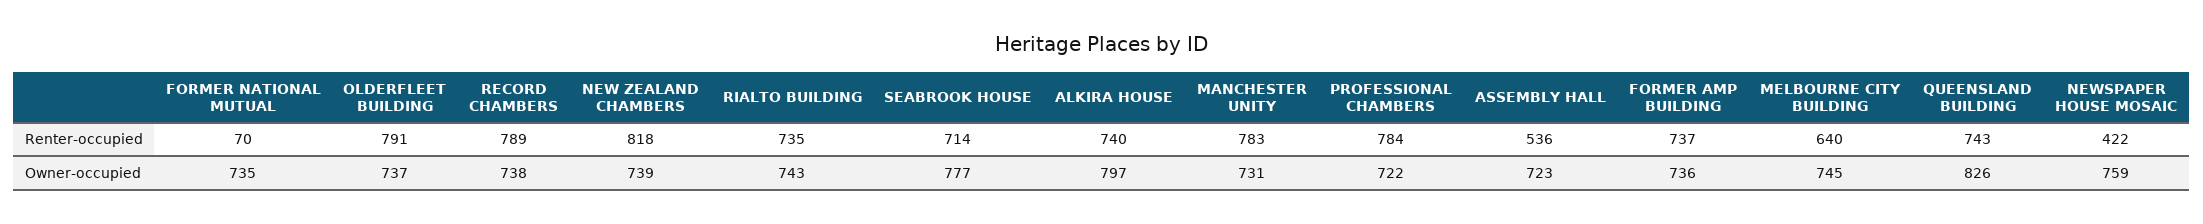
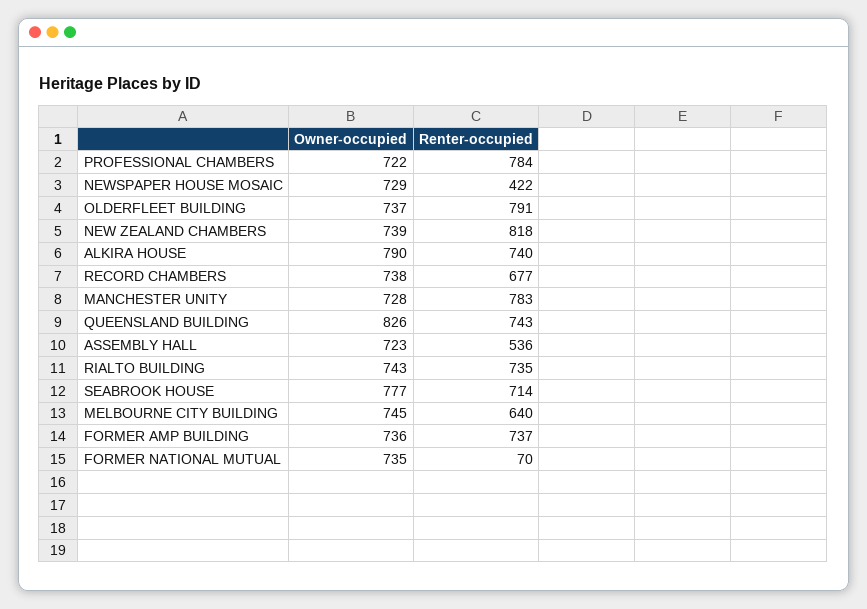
RECORD CHAMBERS, Renter-occupied: 789 -> 677
ALKIRA HOUSE, Owner-occupied: 797 -> 790
MANCHESTER UNITY, Owner-occupied: 731 -> 728
NEWSPAPER HOUSE MOSAIC, Owner-occupied: 759 -> 729

